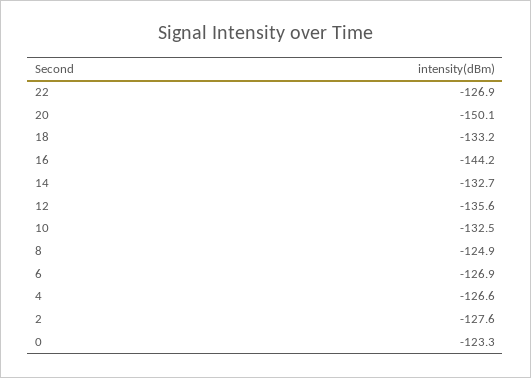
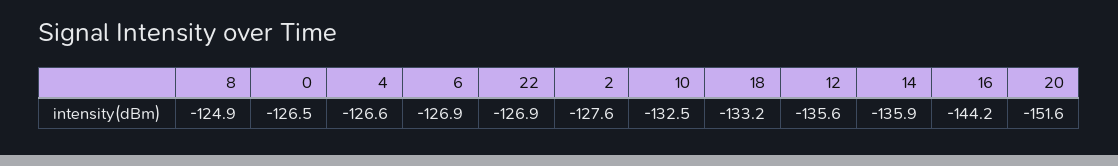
20: -150.1 -> -151.6
14: -132.7 -> -135.9
0: -123.3 -> -126.5

